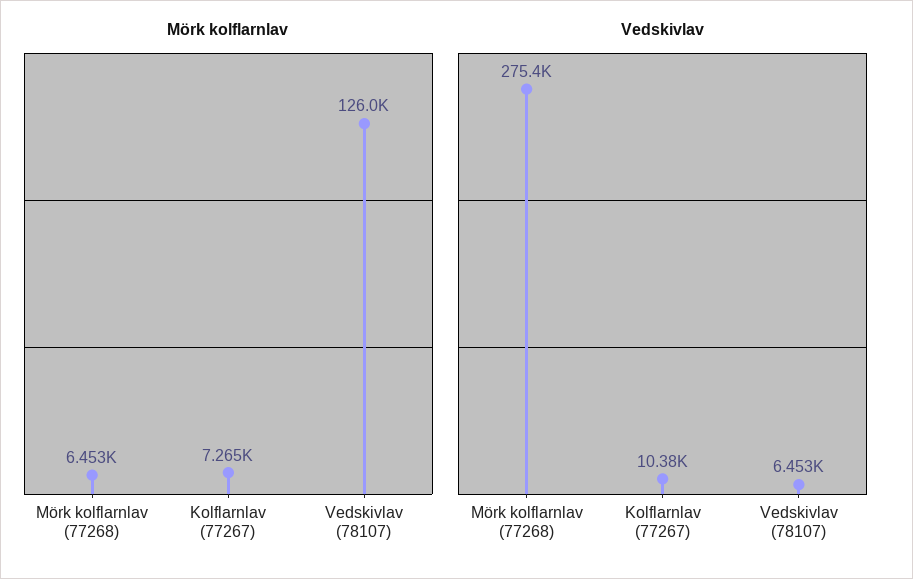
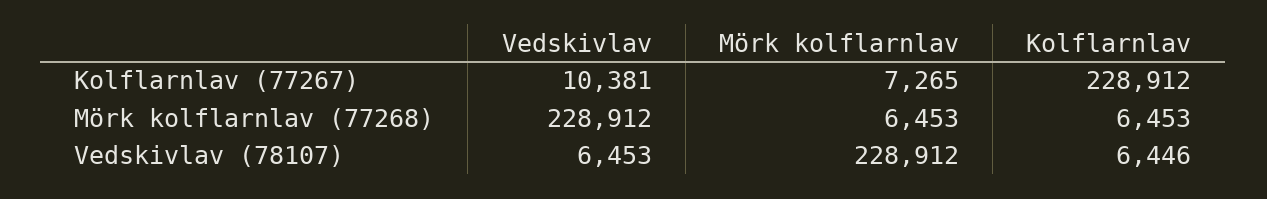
Mörk kolflarnlav, Vedskivlav (78107): 126000 -> 228912
Vedskivlav, Mörk kolflarnlav (77268): 275400 -> 228912
Kolflarnlav, Kolflarnlav (77267): none -> 228912
Kolflarnlav, Mörk kolflarnlav (77268): none -> 6453
Kolflarnlav, Vedskivlav (78107): none -> 6446

